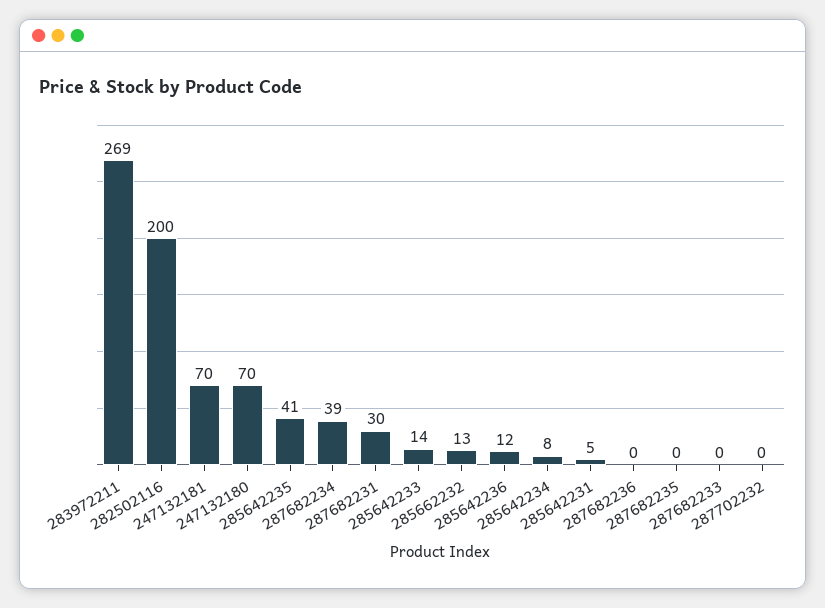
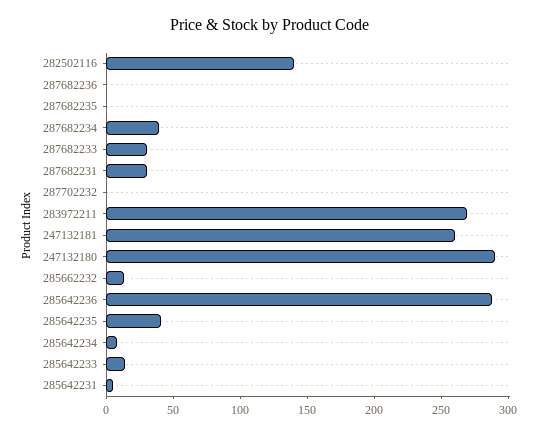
282502116: 200 -> 140
247132181: 70 -> 260
247132180: 70 -> 290
285642236: 12 -> 290
287682233: 0 -> 30

